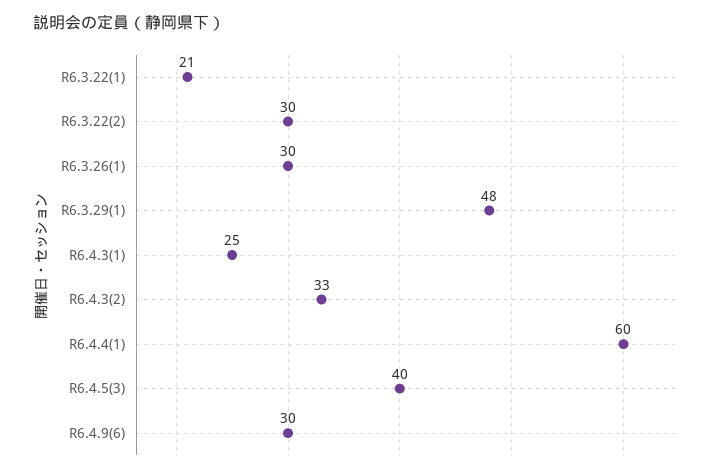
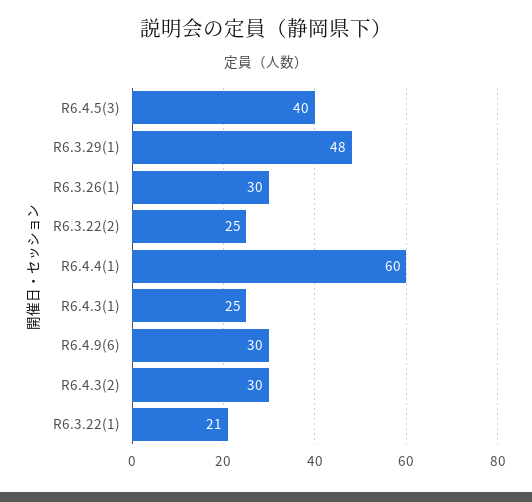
R6.3.22(2): 30 -> 25
R6.4.3(2): 33 -> 30

